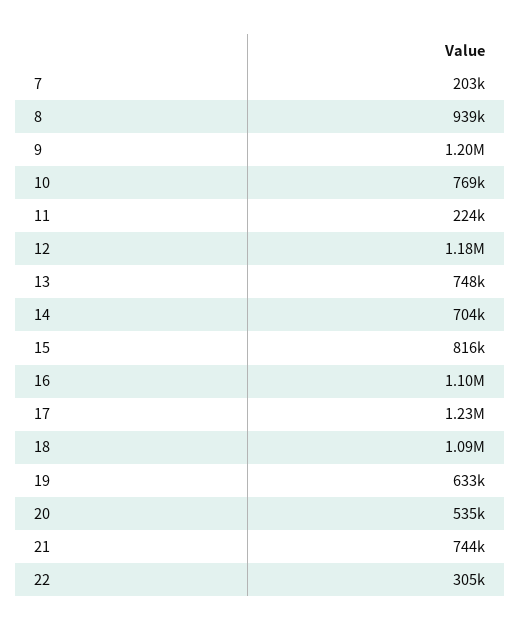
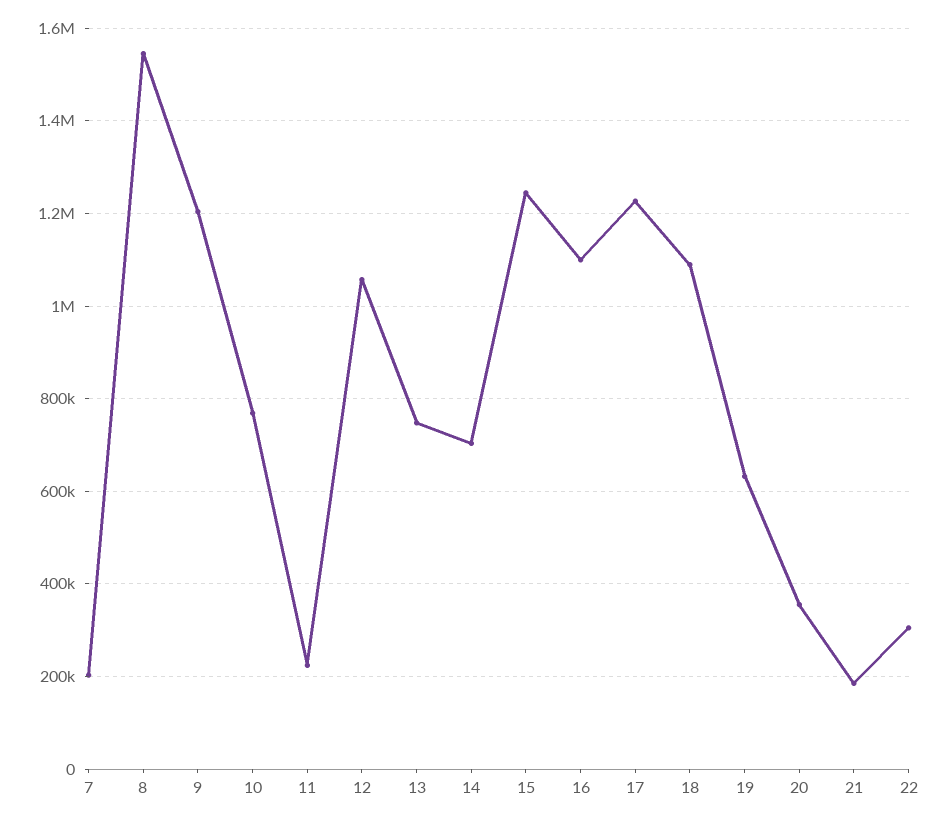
8: 939000 -> 1540000
12: 1180000 -> 1060000
15: 816000 -> 1240000
20: 535000 -> 360000
21: 744000 -> 180000

